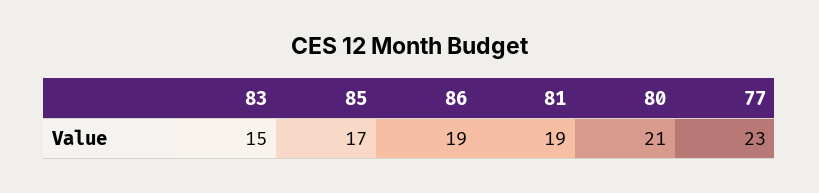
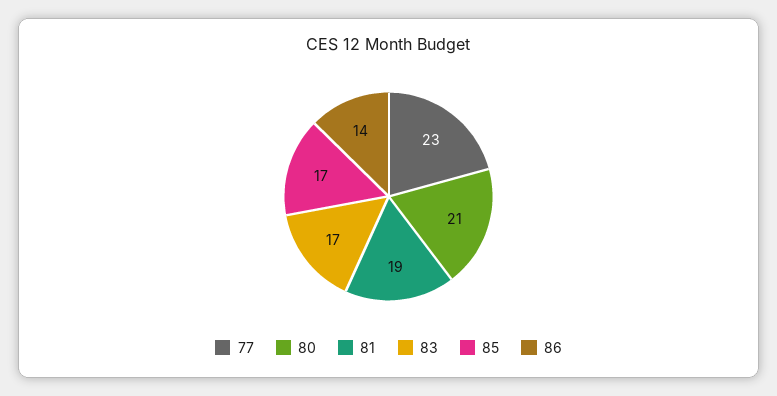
83: 15 -> 17
86: 19 -> 14

